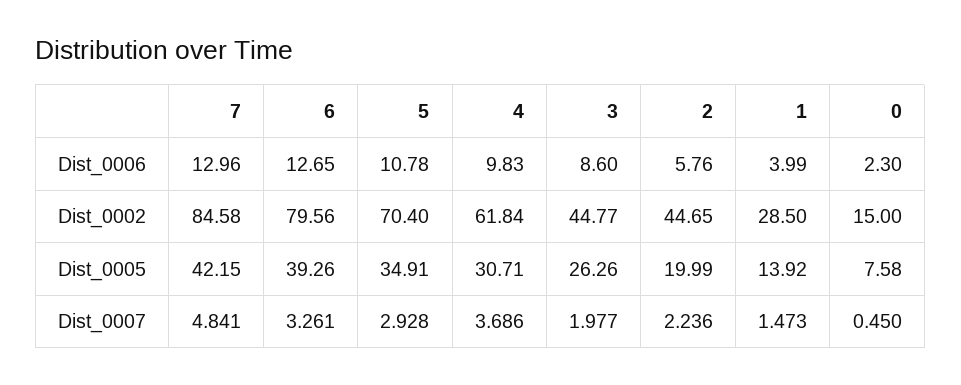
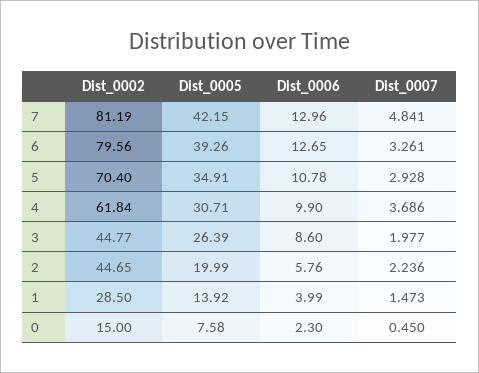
4, Dist_0006: 9.83 -> 9.9
7, Dist_0002: 84.58 -> 81.19
3, Dist_0005: 26.26 -> 26.39

